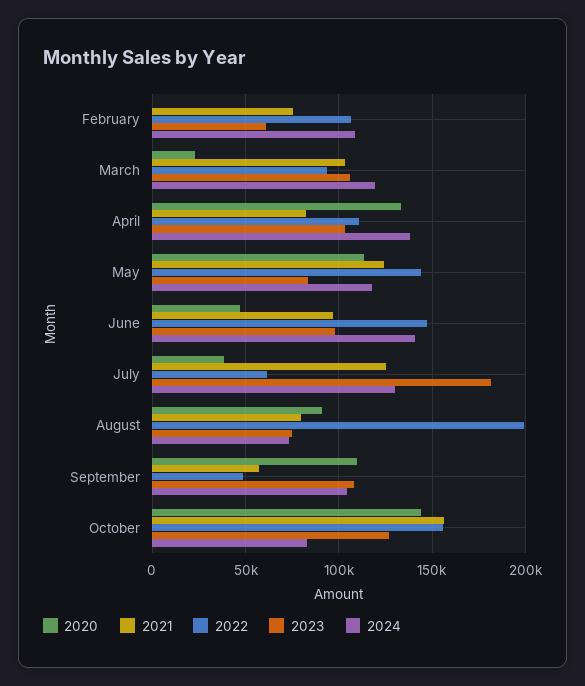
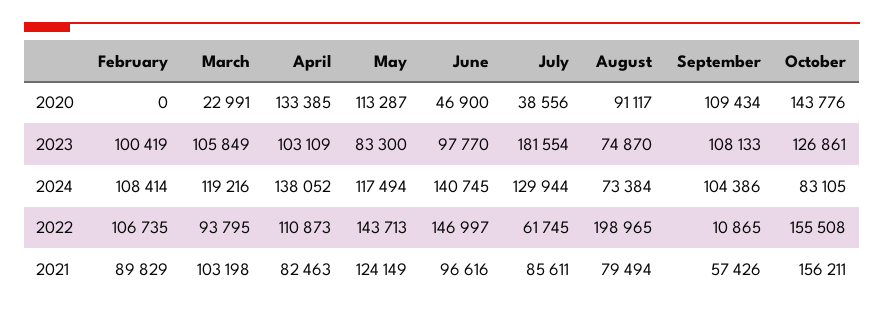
2021, February: 75000 -> 89829
2023, February: 60000 -> 100419
2021, July: 125000 -> 85611
2022, September: 50000 -> 10865

